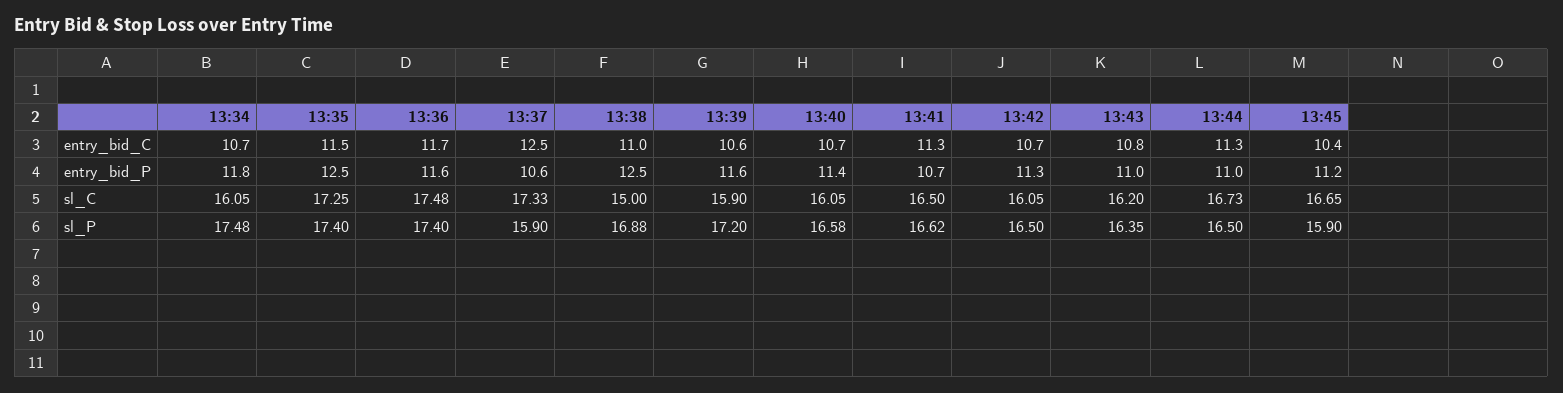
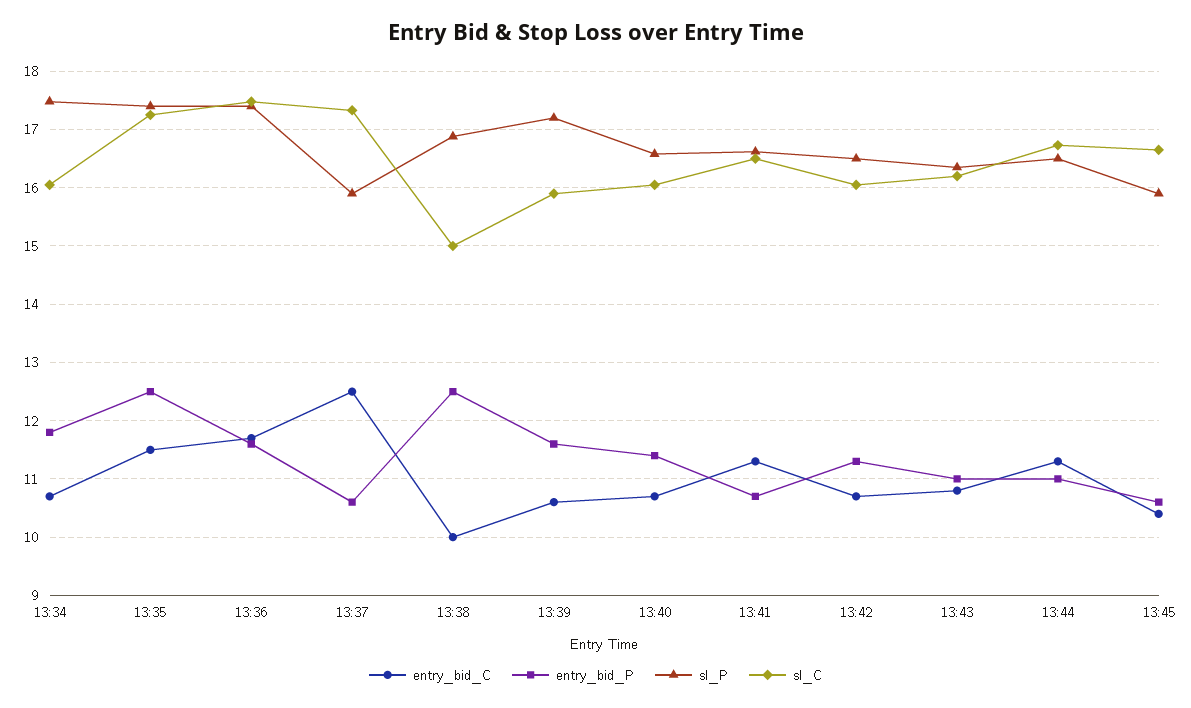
entry_bid_C, 13:38: 11 -> 10
entry_bid_P, 13:45: 11.2 -> 10.6

